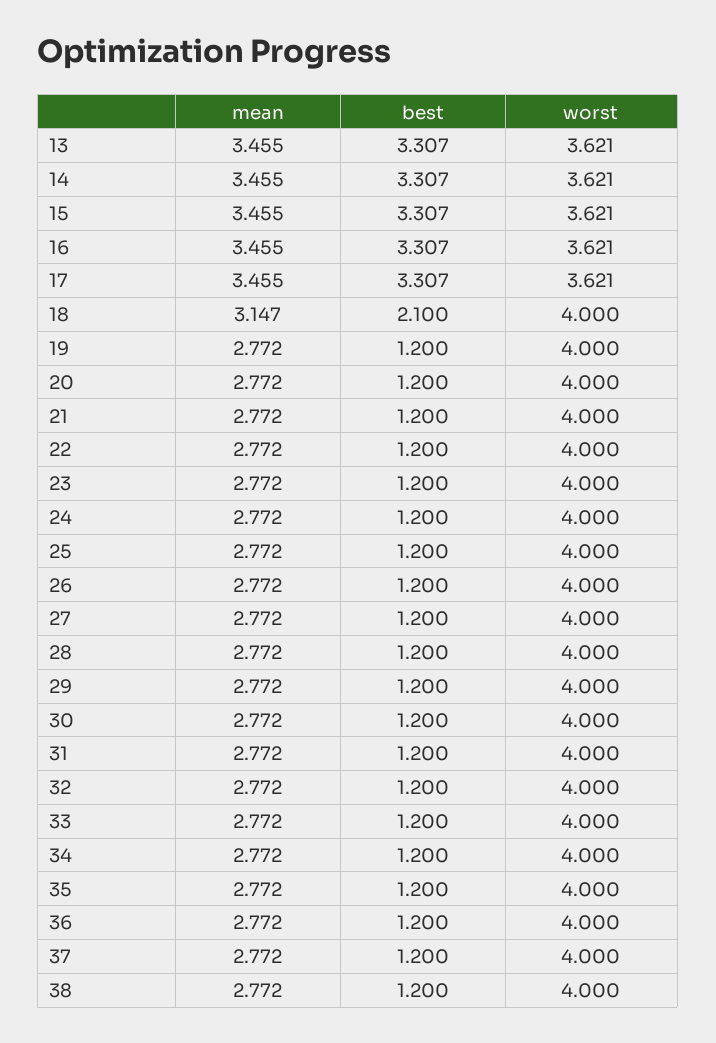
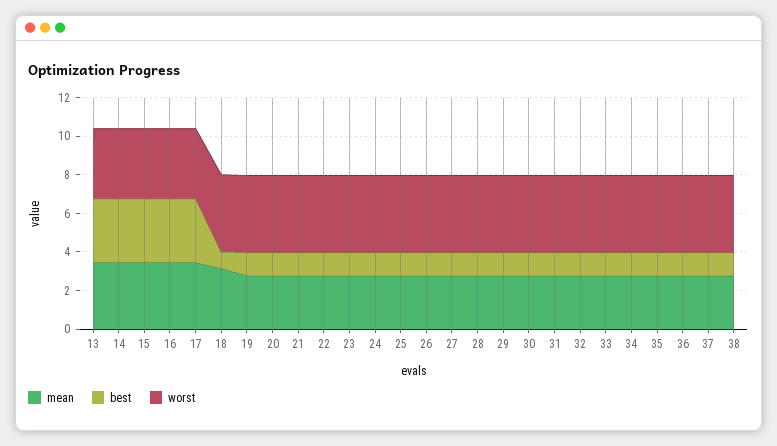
best, 18: 2.1 -> 1

